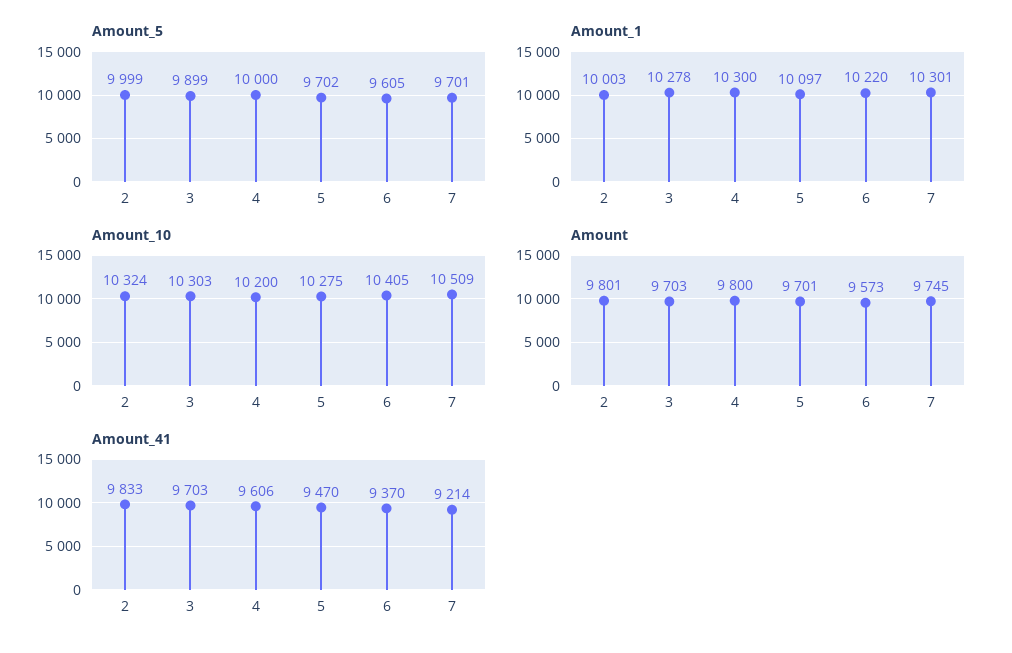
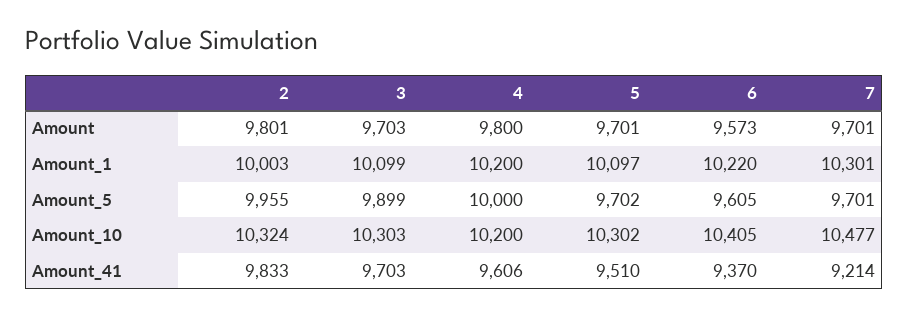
Amount_5, 2: 9999 -> 9955
Amount_1, 3: 10278 -> 10099
Amount_1, 4: 10300 -> 10200
Amount_10, 5: 10275 -> 10302
Amount_10, 7: 10509 -> 10477
Amount, 7: 9745 -> 9701
Amount_41, 5: 9470 -> 9510

